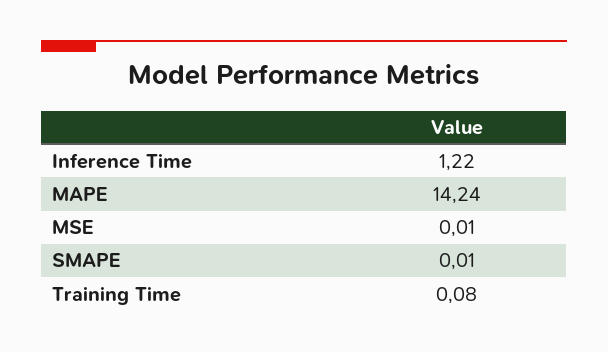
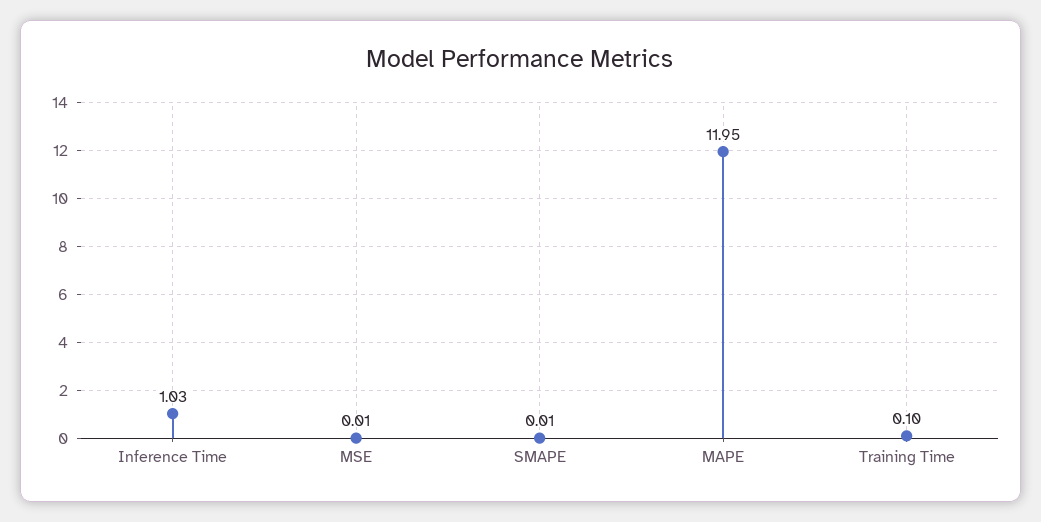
Inference Time: 1.22 -> 1.03
MAPE: 14.24 -> 11.95
Training Time: 0.08 -> 0.1

